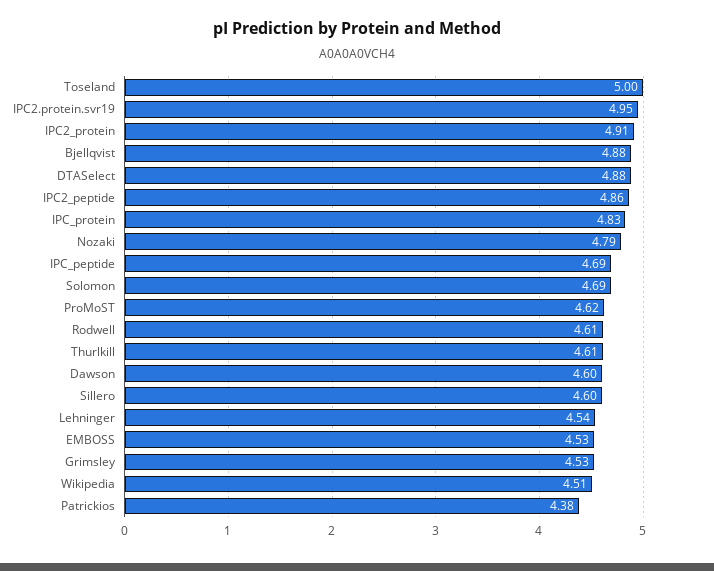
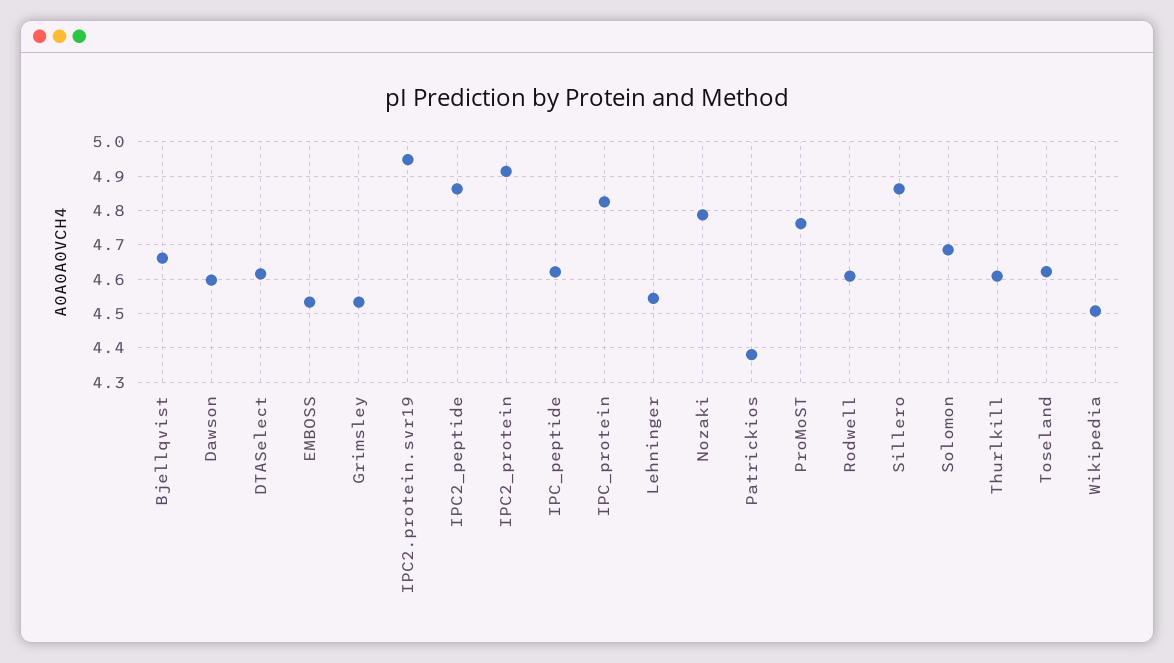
Toseland: 5 -> 4.62
Bjellqvist: 4.88 -> 4.66
DTASelect: 4.88 -> 4.62
IPC_peptide: 4.69 -> 4.62
ProMoST: 4.62 -> 4.76
Sillero: 4.6 -> 4.86

